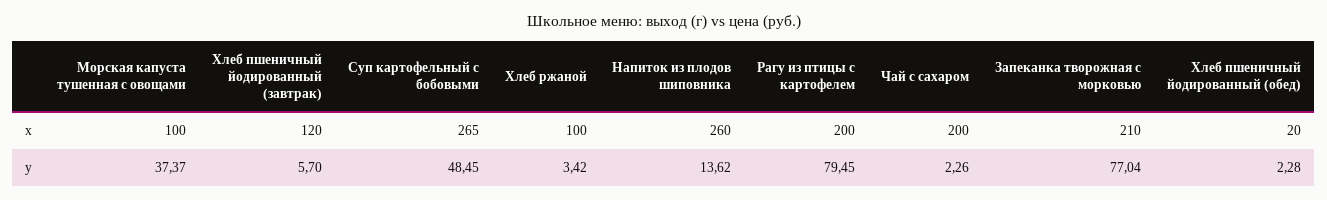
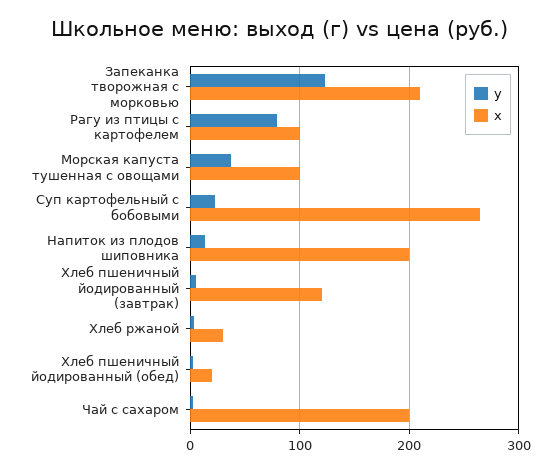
x, Хлеб ржаной: 100 -> 30
x, Напиток из плодов шиповника: 260 -> 200
x, Рагу из птицы с картофелем: 200 -> 100
y, Суп картофельный с бобовыми: 48.45 -> 20
y, Запеканка творожная с морковью: 77.04 -> 120

